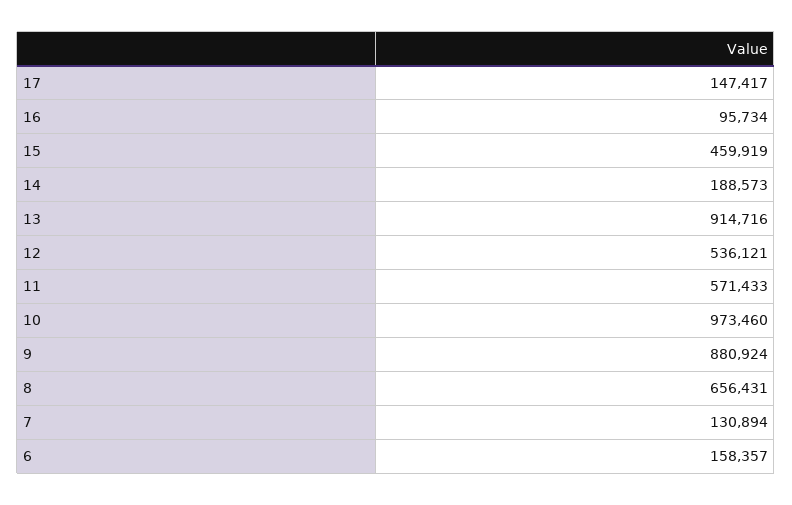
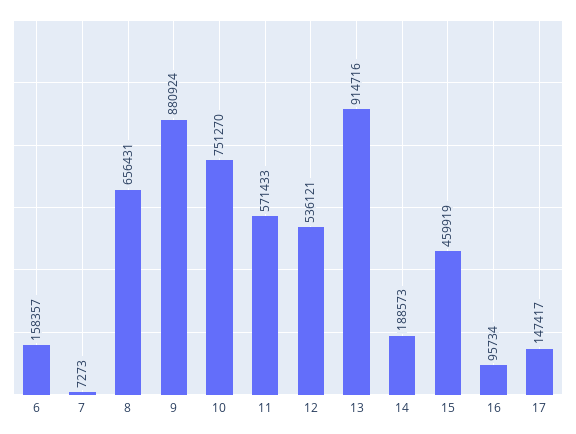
10: 973460 -> 751270
7: 130894 -> 7273

